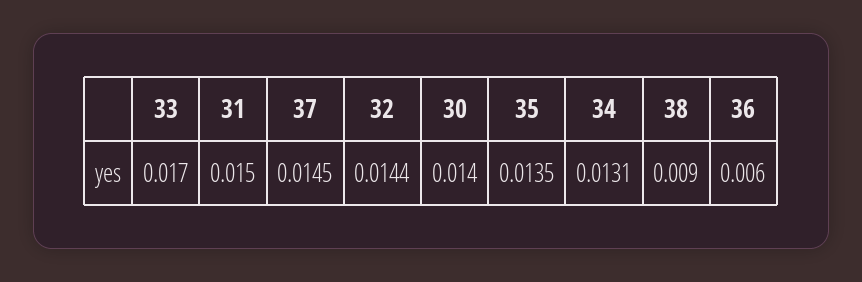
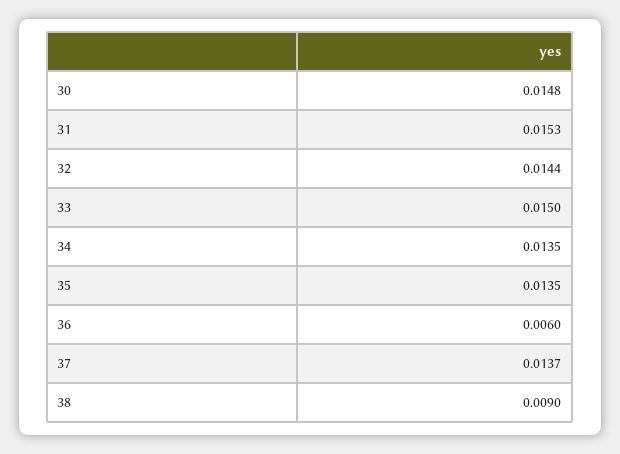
33: 0.017 -> 0.015
31: 0.015 -> 0.0153
37: 0.0145 -> 0.0137
30: 0.014 -> 0.0148
34: 0.0131 -> 0.0135

